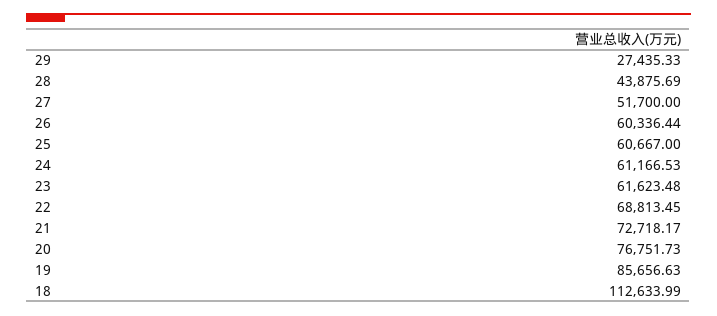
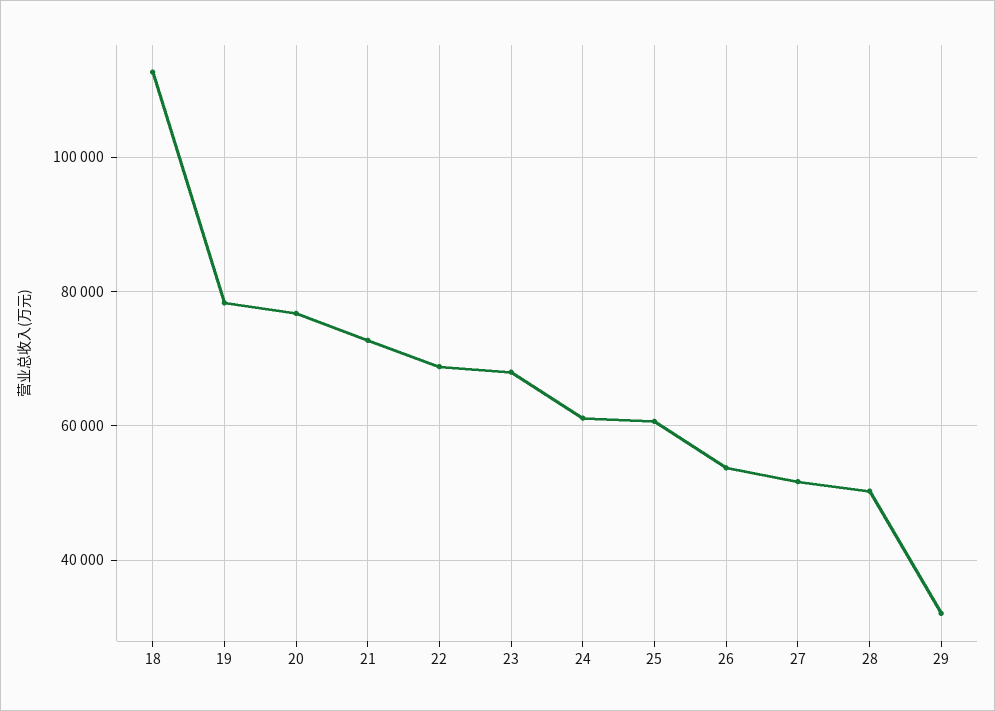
29: 27435.33 -> 32000
28: 43875.69 -> 50000
26: 60336.44 -> 54000
23: 61623.48 -> 68000
19: 85656.63 -> 78000

